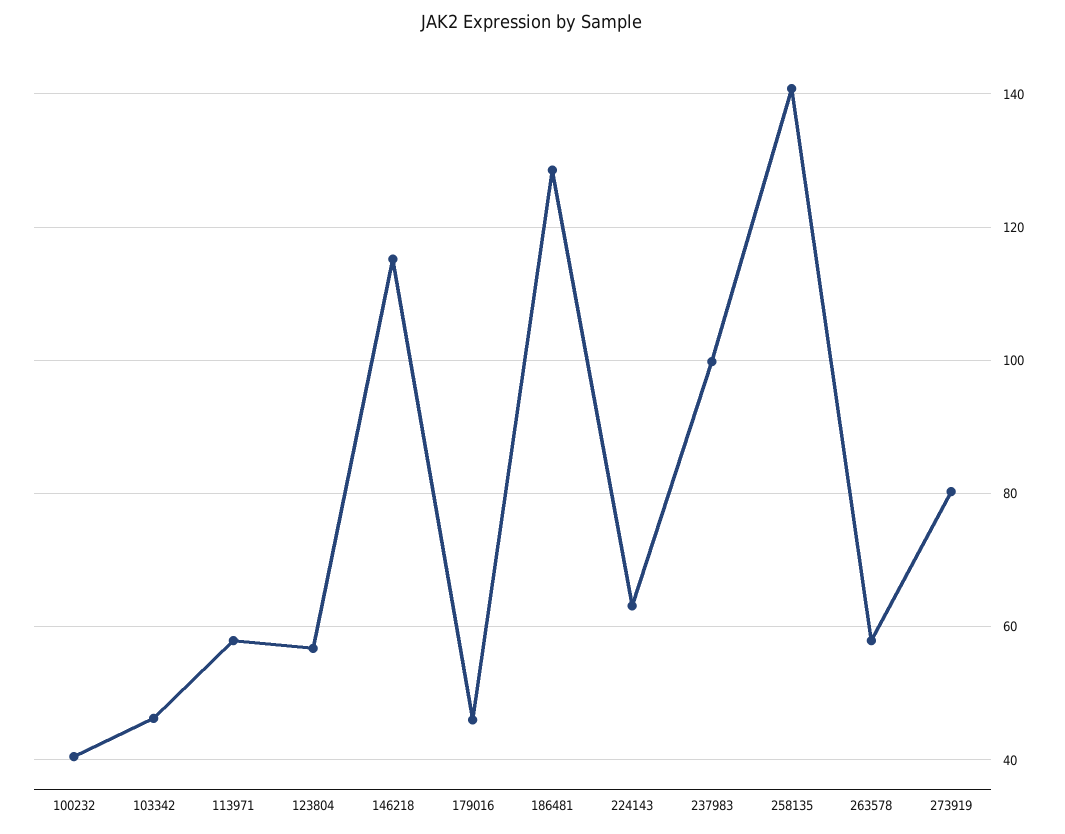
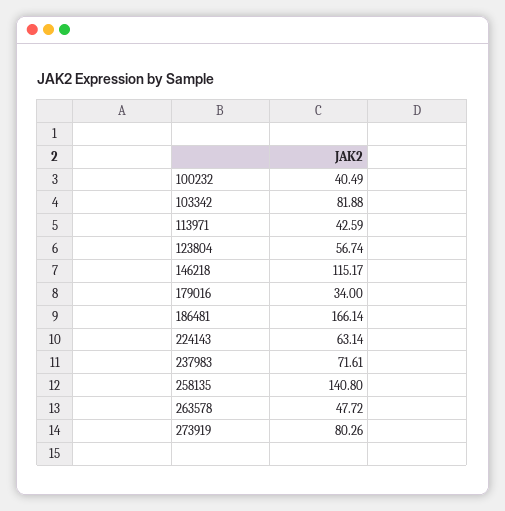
103342: 46 -> 81.88
113971: 58 -> 42.59
179016: 46 -> 34
186481: 128 -> 166.14
237983: 100 -> 71.61
263578: 58 -> 47.72

